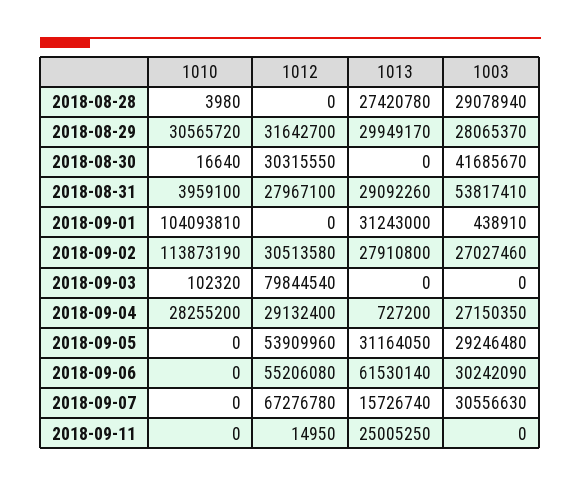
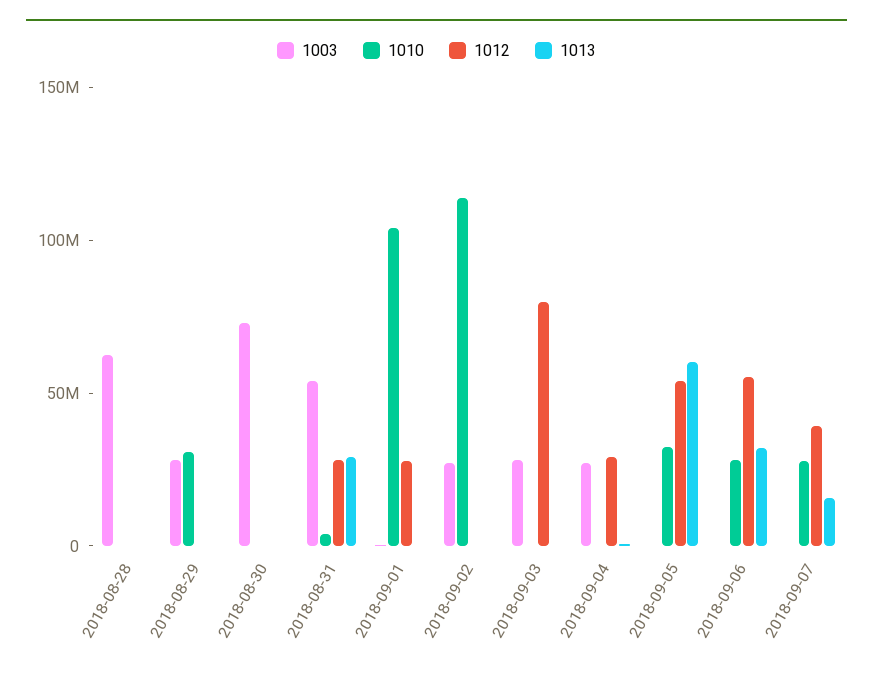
1013, 2018-08-28: 27420780 -> 0
1003, 2018-08-28: 29078940 -> 60000000
1012, 2018-08-29: 31642700 -> 0
1013, 2018-08-29: 29949170 -> 0
1012, 2018-08-30: 30315550 -> 0
1003, 2018-08-30: 41685670 -> 70000000
1012, 2018-09-01: 0 -> 30000000
1013, 2018-09-01: 31243000 -> 0
1012, 2018-09-02: 30513580 -> 0
1013, 2018-09-02: 27910800 -> 0
1003, 2018-09-03: 0 -> 30000000
1010, 2018-09-04: 28255200 -> 0
1010, 2018-09-05: 0 -> 30000000
1013, 2018-09-05: 31164050 -> 60000000
1003, 2018-09-05: 29246480 -> 0
1010, 2018-09-06: 0 -> 30000000
1013, 2018-09-06: 61530140 -> 30000000
1003, 2018-09-06: 30242090 -> 0
1010, 2018-09-07: 0 -> 30000000
1012, 2018-09-07: 67276780 -> 40000000
1003, 2018-09-07: 30556630 -> 0
1010, 2018-09-11: 0 -> none
1012, 2018-09-11: 14950 -> none
1013, 2018-09-11: 25005250 -> none
1003, 2018-09-11: 0 -> none

